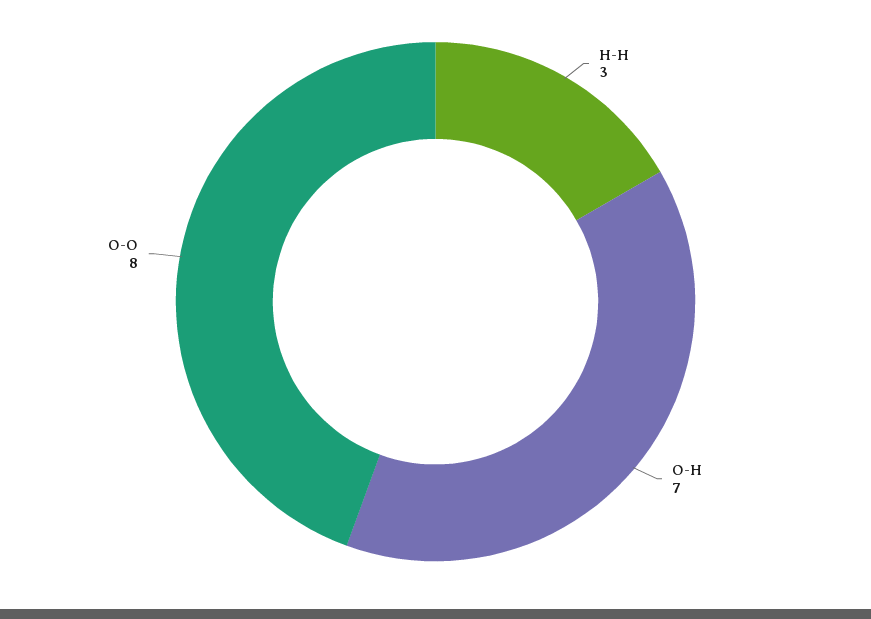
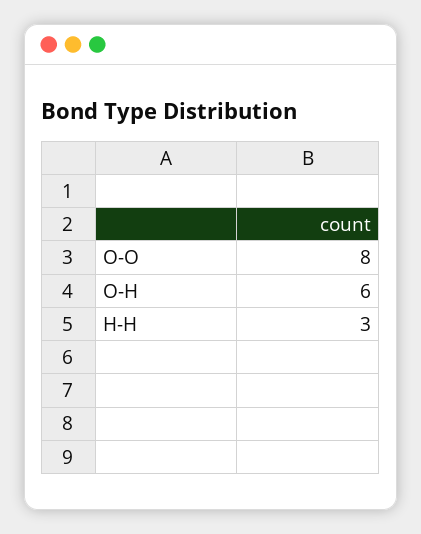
O-H: 7 -> 6

